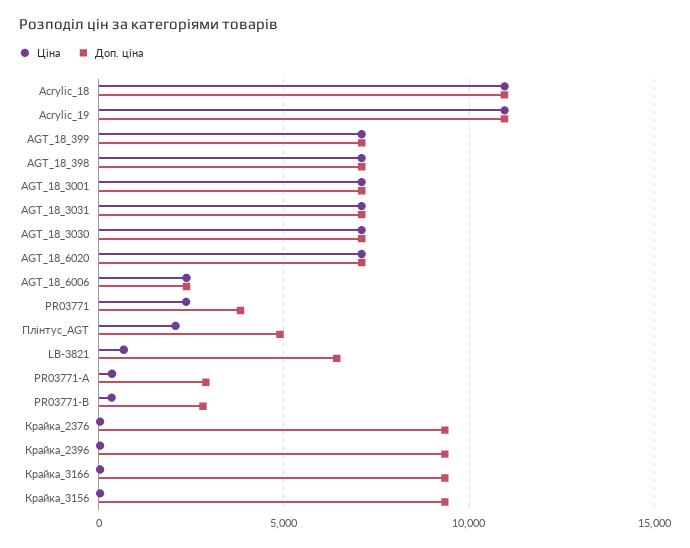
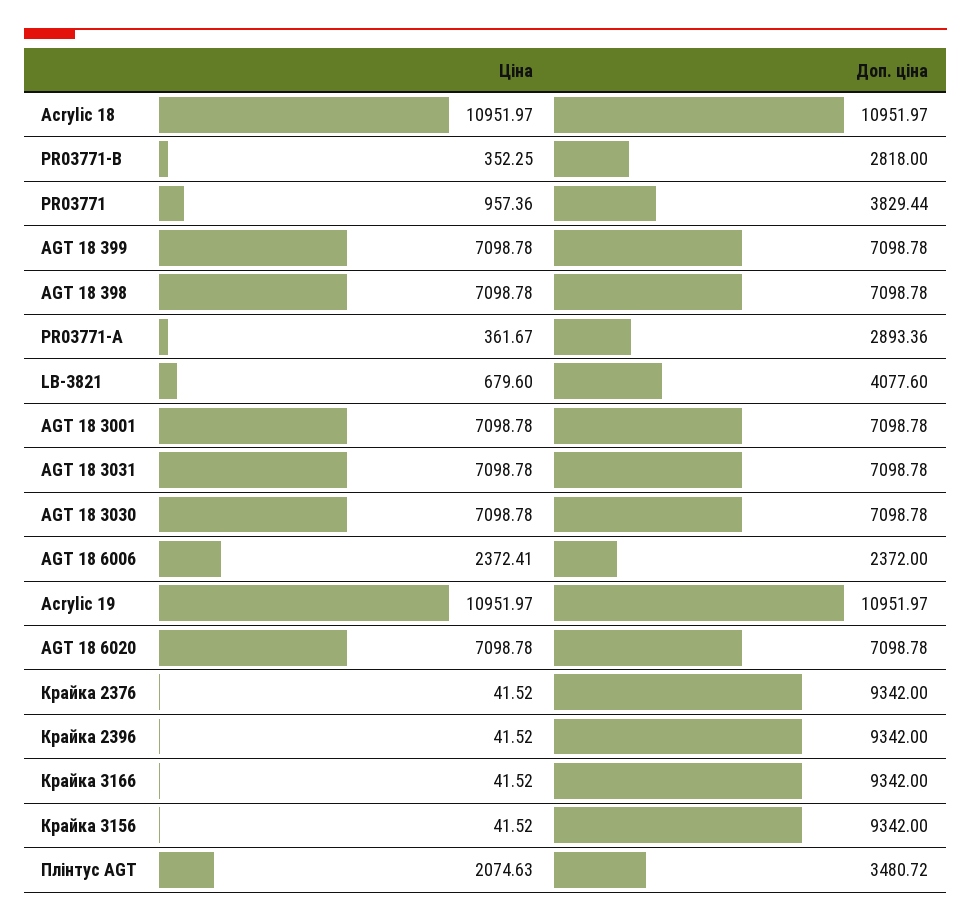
Ціна, PR03771: 2500 -> 957.36
Доп. ціна, Плінтус_AGT: 5000 -> 3480.72
Доп. ціна, LB-3821: 6500 -> 4077.6

